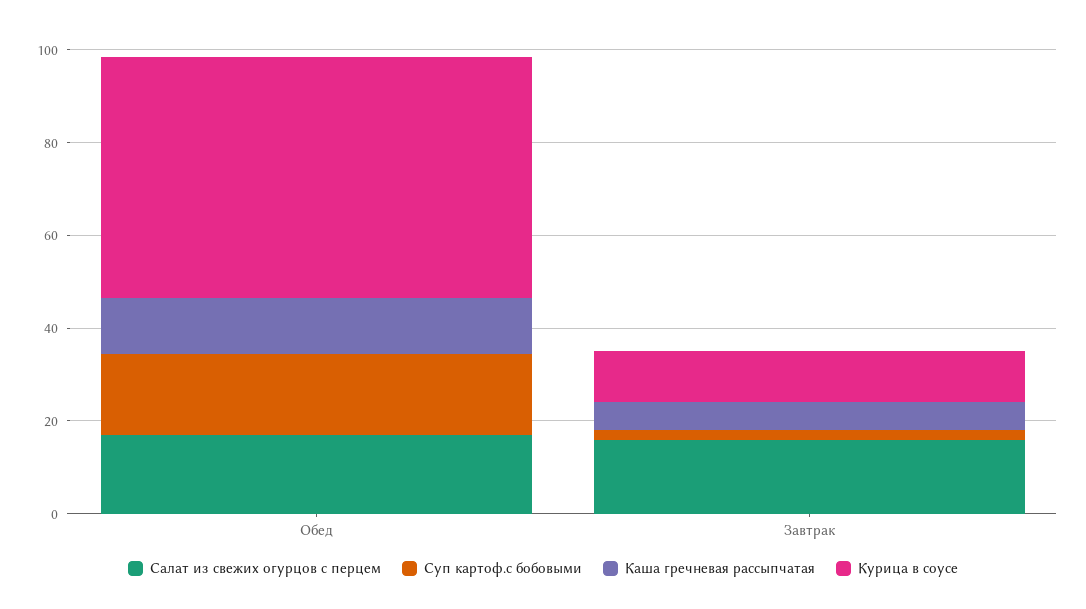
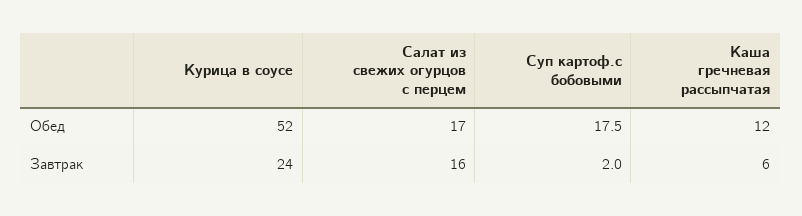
Курица в соусе, Завтрак: 10 -> 24

